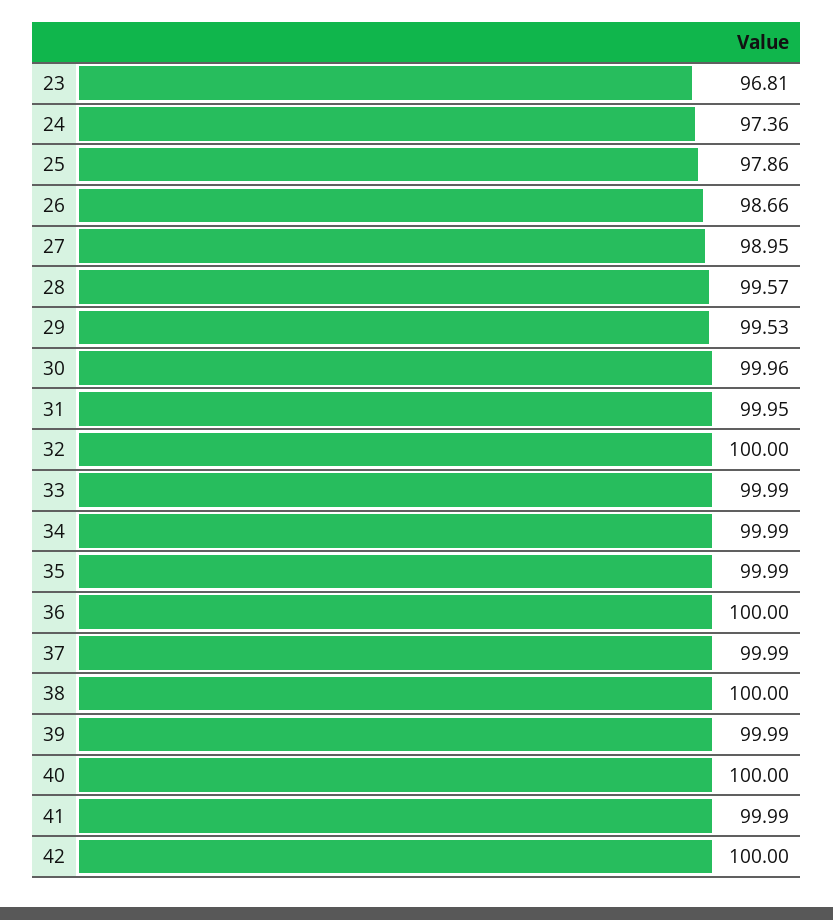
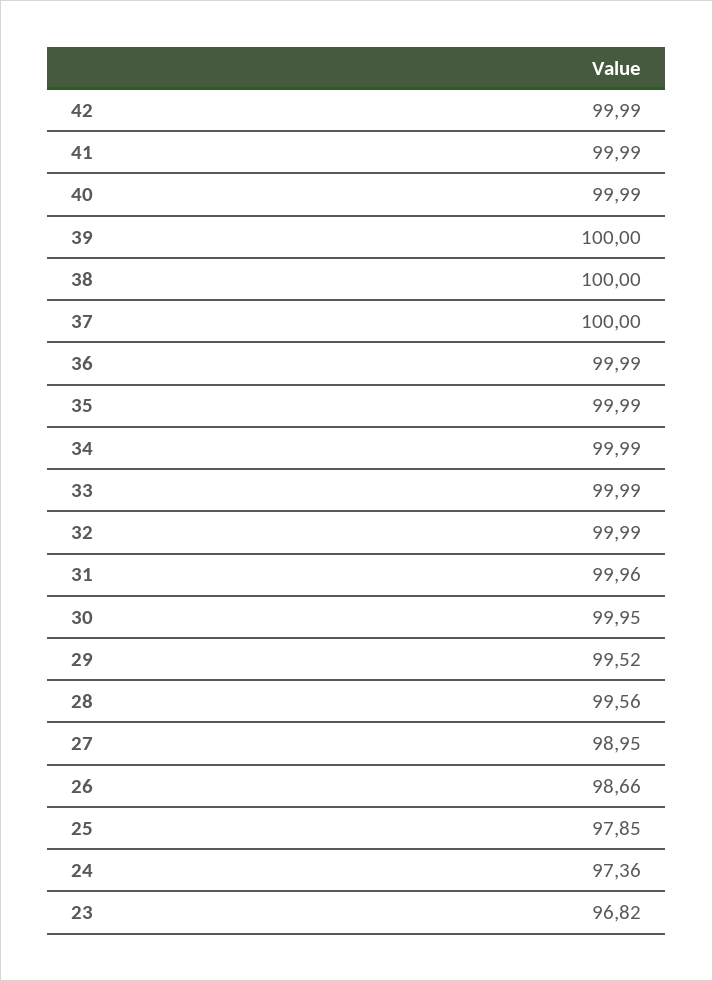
23: 96.81 -> 96.82
25: 97.86 -> 97.85
28: 99.57 -> 99.56
29: 99.53 -> 99.52
30: 99.96 -> 99.95
31: 99.95 -> 99.96
32: 100 -> 99.99
36: 100 -> 99.99
37: 99.99 -> 100
39: 99.99 -> 100
40: 100 -> 99.99
42: 100 -> 99.99

